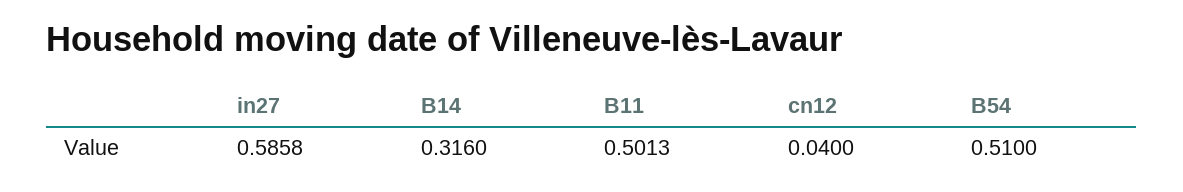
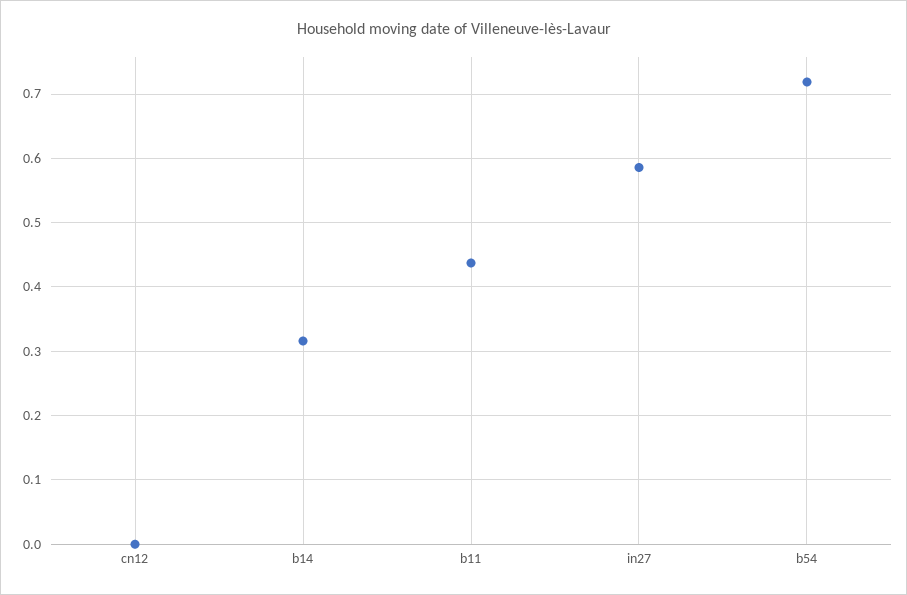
B11: 0.5013 -> 0.44
cn12: 0.04 -> 0
B54: 0.51 -> 0.72

